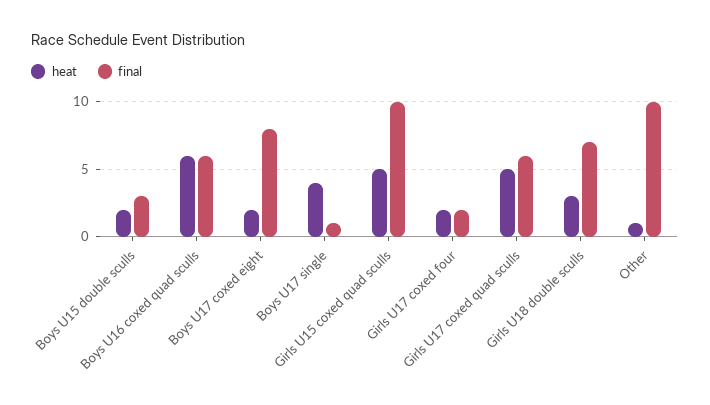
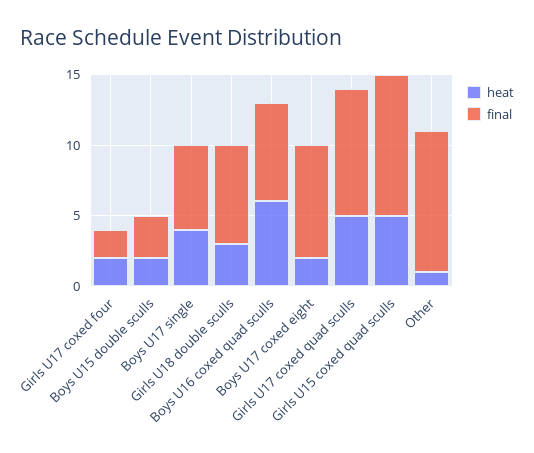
final, Boys U16 coxed quad sculls: 6 -> 7
final, Boys U17 single: 1 -> 6
final, Girls U17 coxed quad sculls: 6 -> 9

